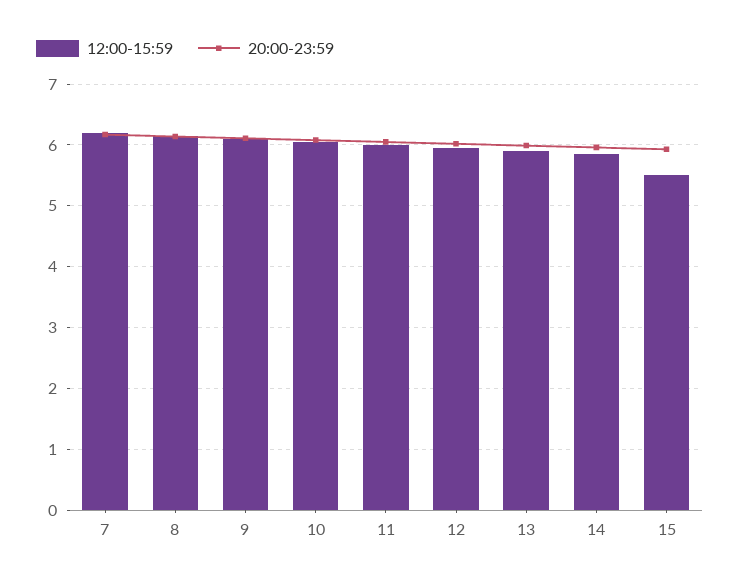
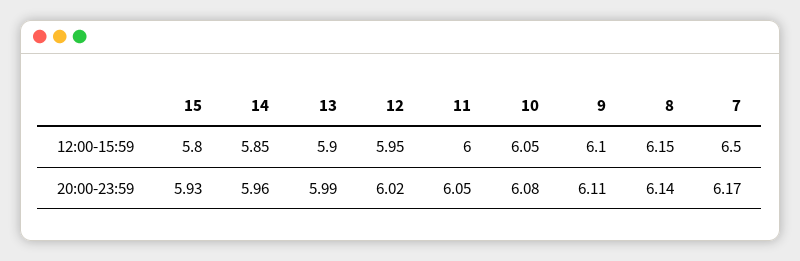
12:00-15:59, 7: 6.2 -> 6.5
12:00-15:59, 15: 5.5 -> 5.8

